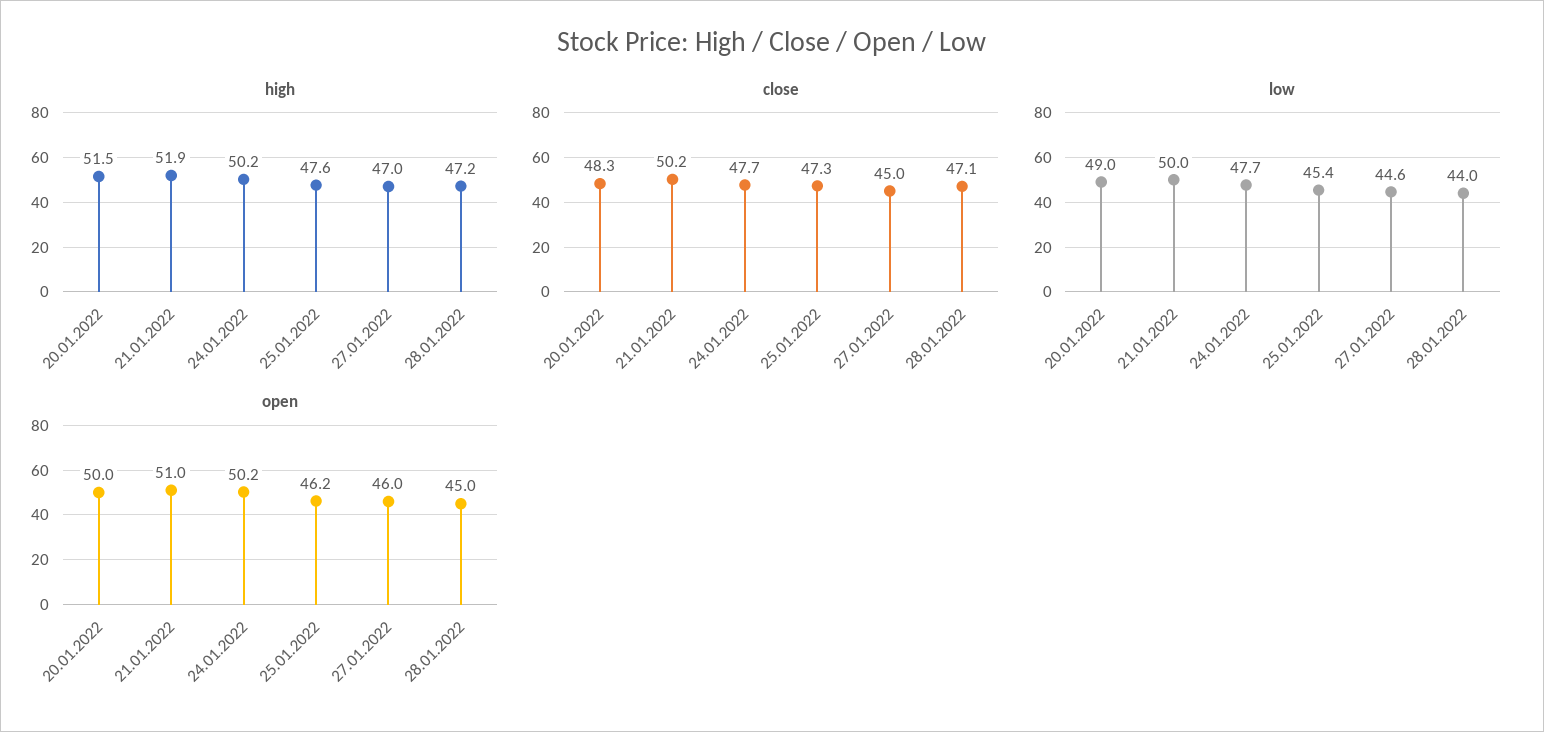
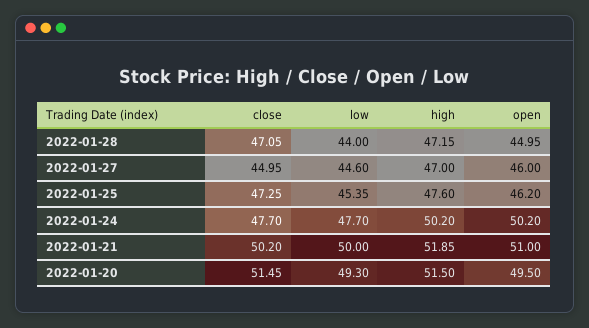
close, 20.01.2022: 48.3 -> 51.45
low, 20.01.2022: 49 -> 49.3
open, 20.01.2022: 50 -> 49.5

